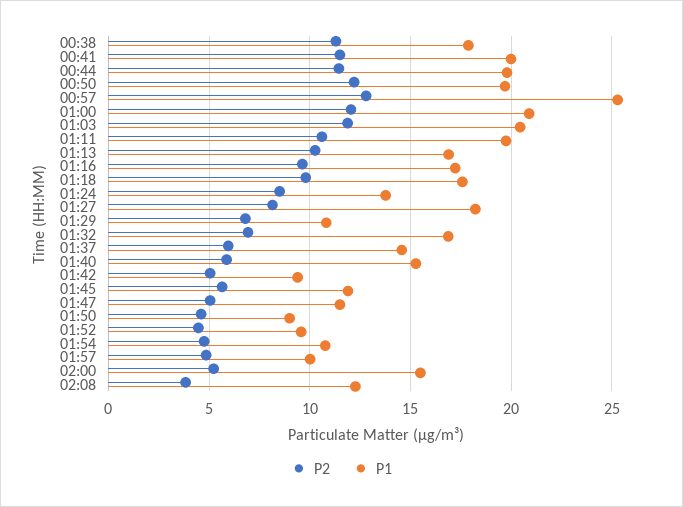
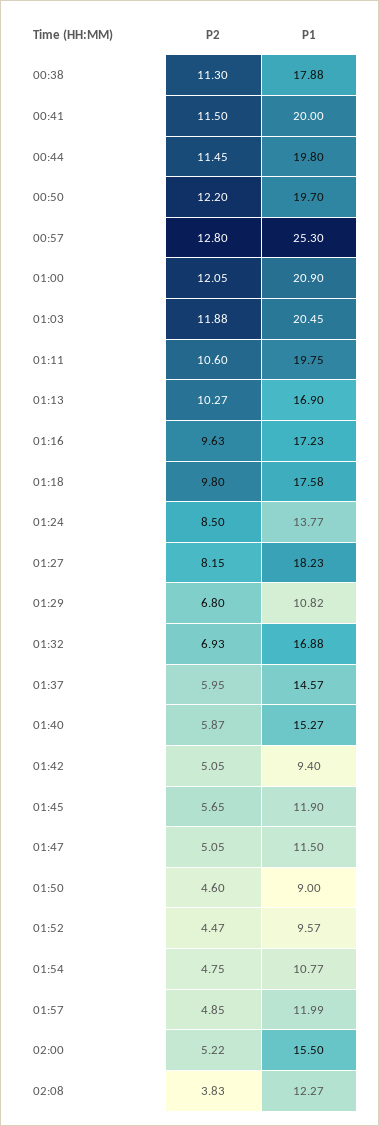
P1, 01:57: 10 -> 11.99

